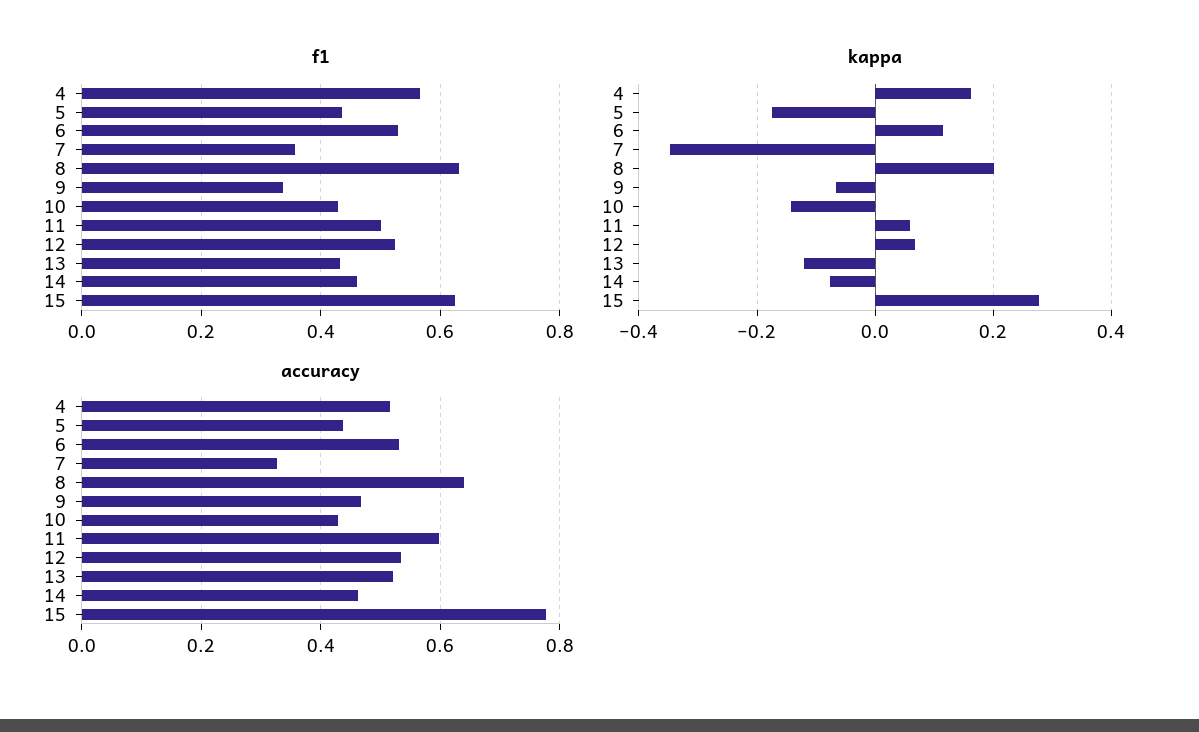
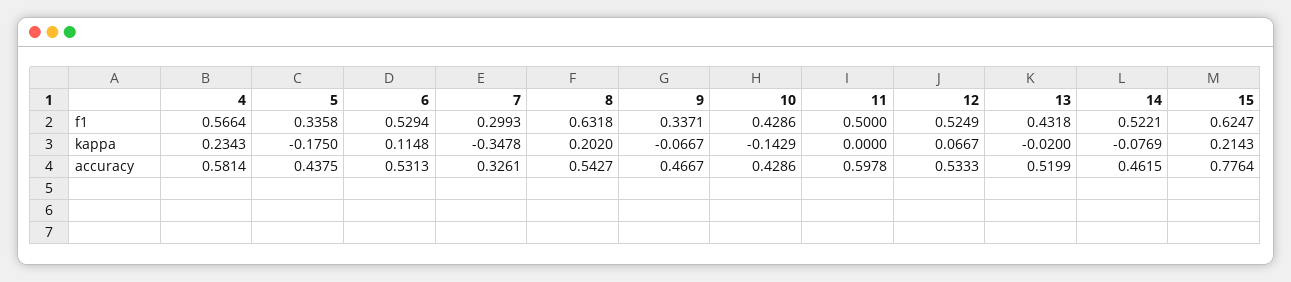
f1, 5: 0.44 -> 0.3358
f1, 7: 0.36 -> 0.2993
f1, 14: 0.46 -> 0.5221
kappa, 4: 0.16 -> 0.2343
kappa, 11: 0.06 -> 0
kappa, 13: -0.12 -> -0.02
kappa, 15: 0.28 -> 0.2143
accuracy, 4: 0.52 -> 0.5814
accuracy, 8: 0.64 -> 0.5427

